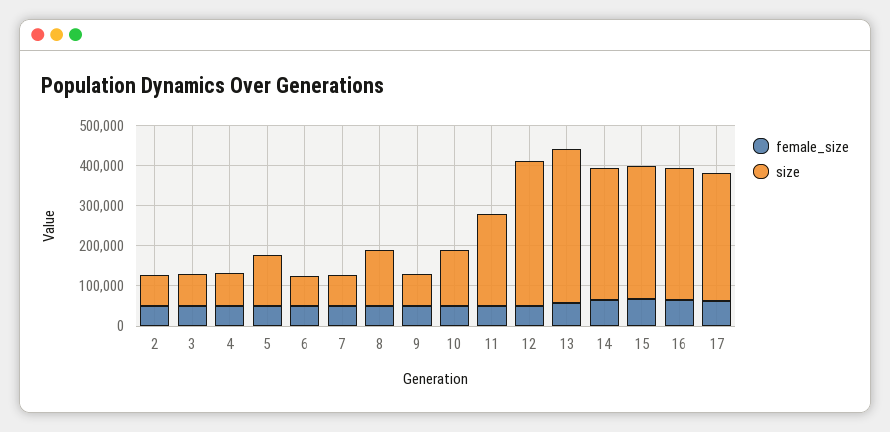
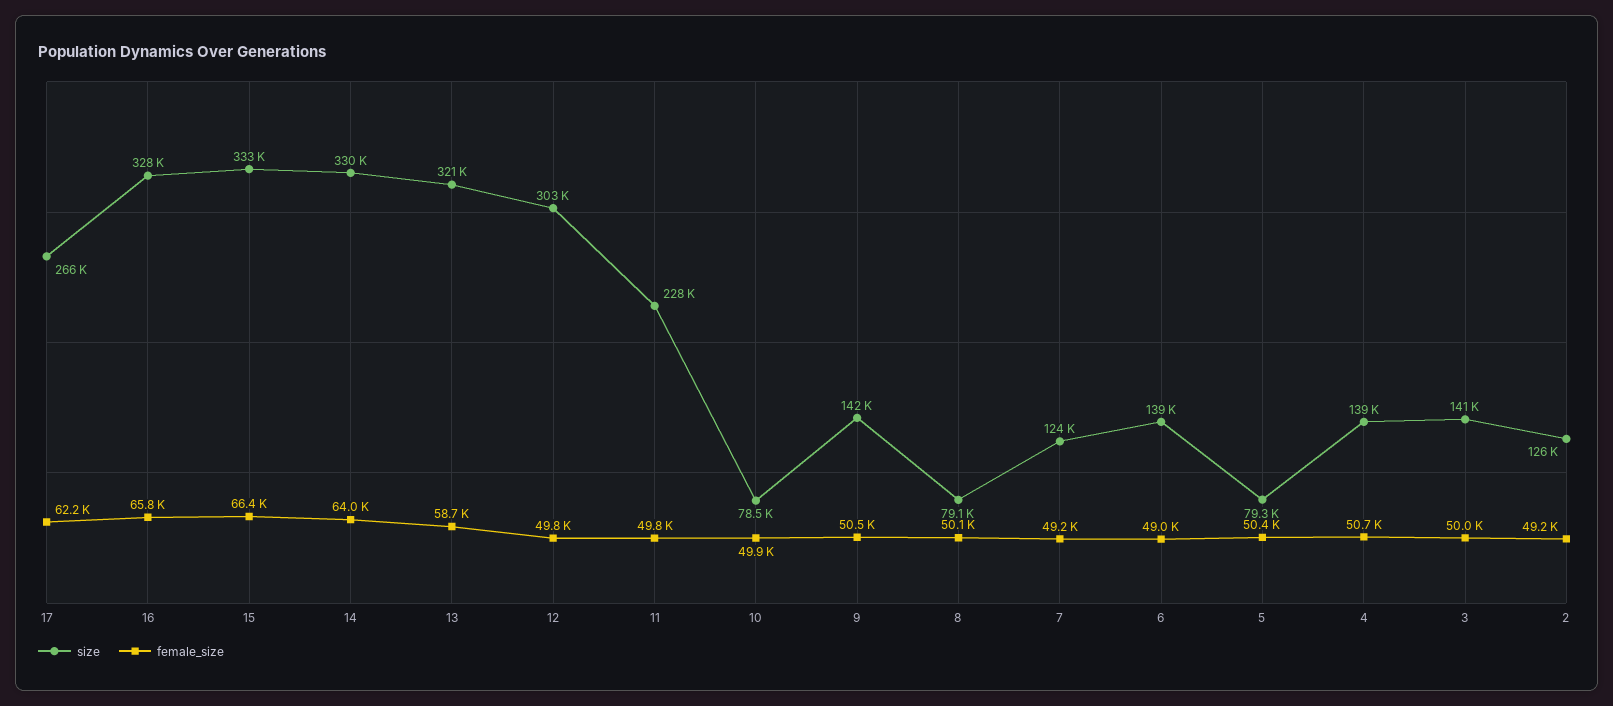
size, 2: 80000 -> 126000
size, 3: 80000 -> 141000
size, 4: 80000 -> 139000
size, 5: 120000 -> 79300
size, 6: 80000 -> 139000
size, 7: 80000 -> 124000
size, 8: 140000 -> 79100
size, 9: 80000 -> 142000
size, 10: 140000 -> 78500
size, 12: 360000 -> 303000
size, 13: 380000 -> 321000
size, 17: 320000 -> 266000

